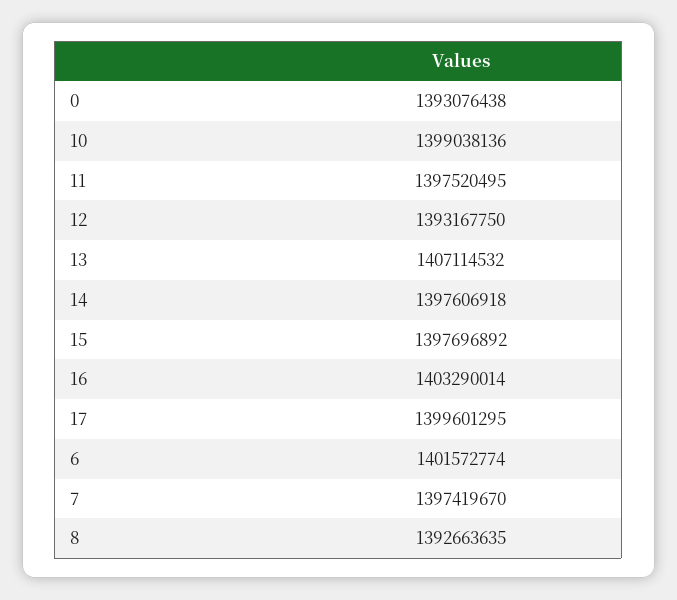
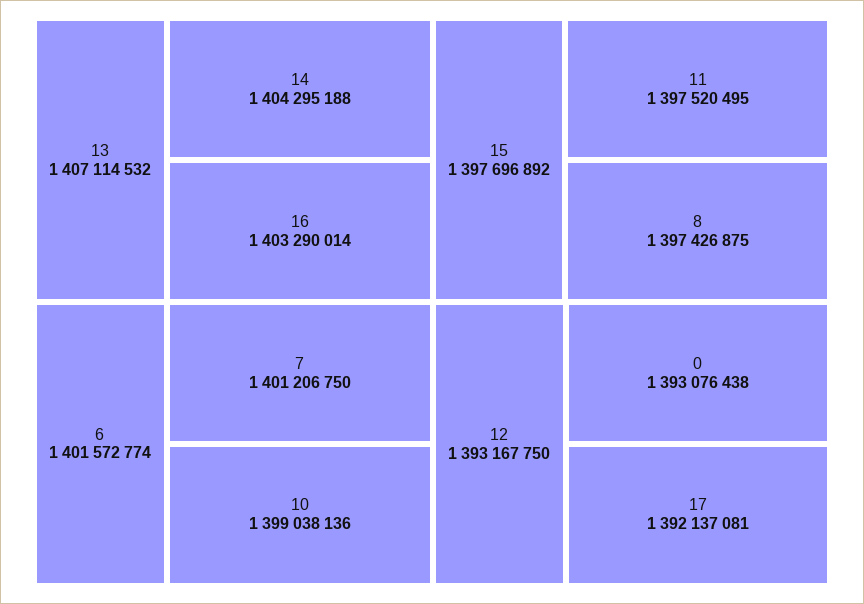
14: 1397606918 -> 1404295188
17: 1399601295 -> 1392137081
7: 1397419670 -> 1401206750
8: 1392663635 -> 1397426875

